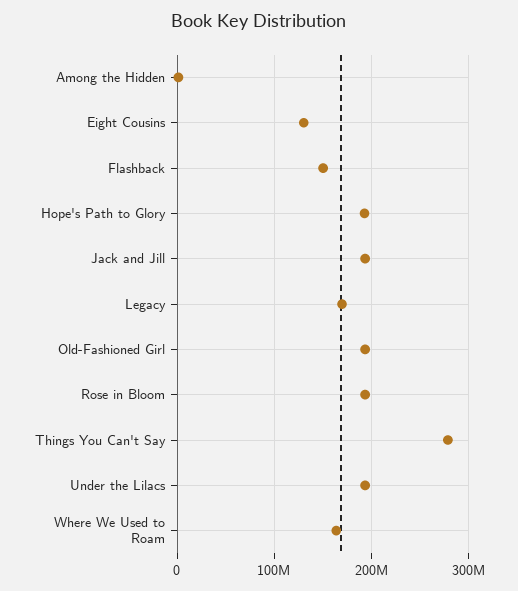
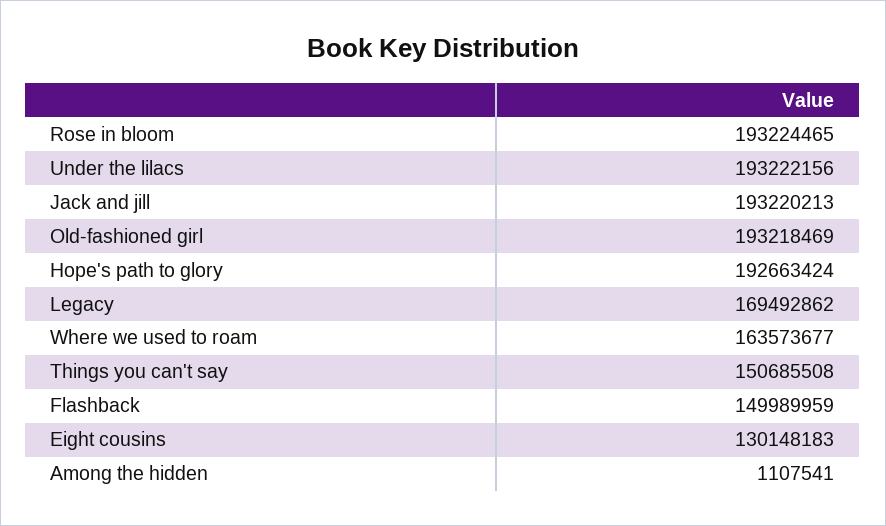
Things You Can't Say: 280000000 -> 150685508

